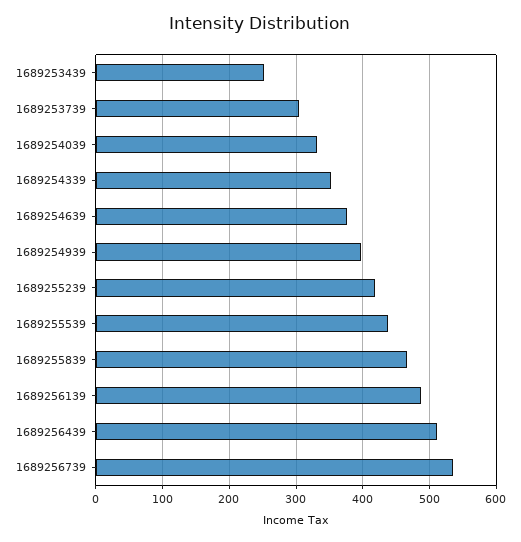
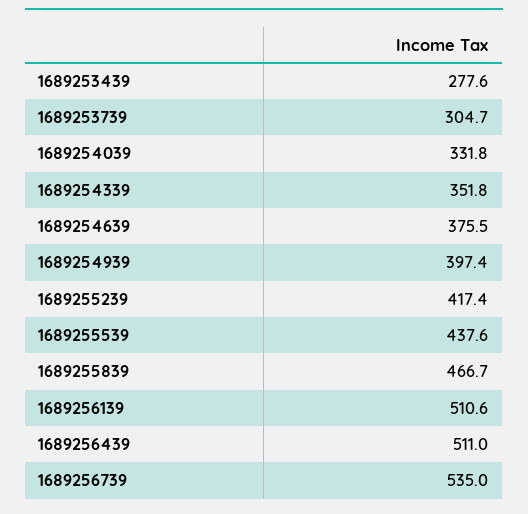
1689253439: 250 -> 277.6
1689256139: 490 -> 510.6

